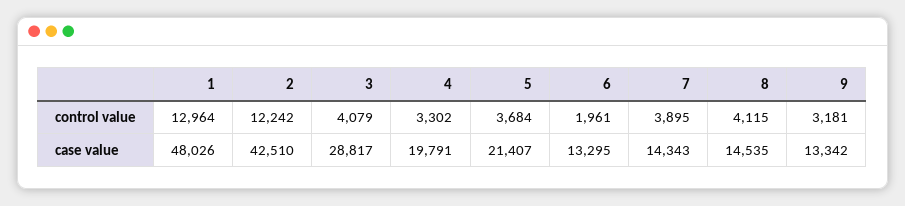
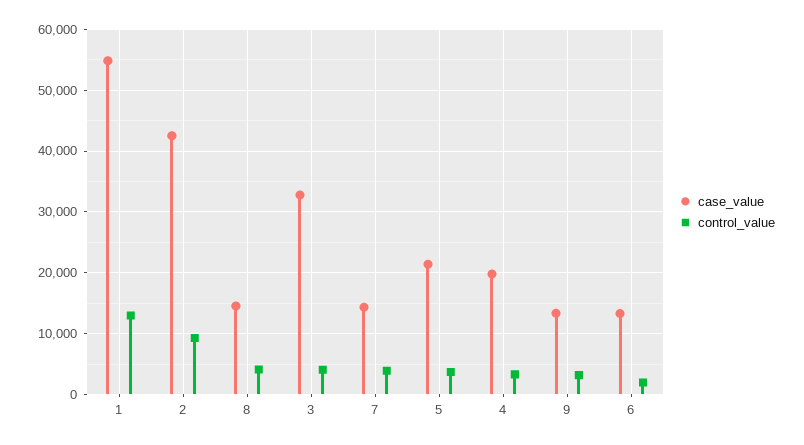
control value, 2: 12242 -> 9000
case value, 1: 48026 -> 55000
case value, 3: 28817 -> 33000

